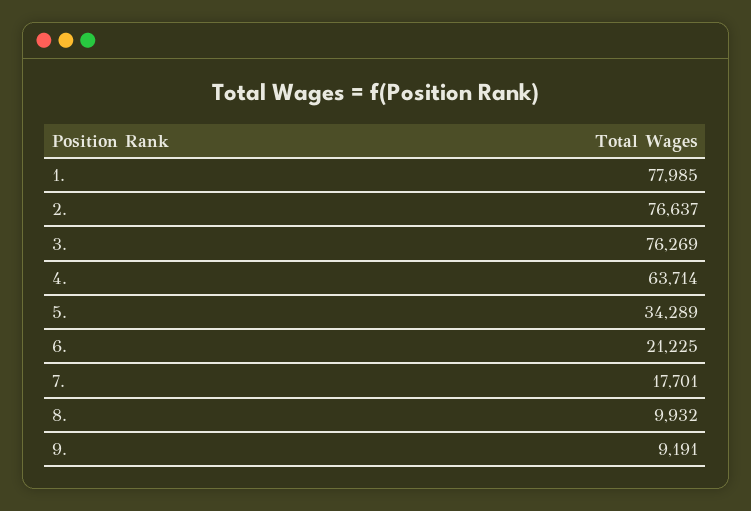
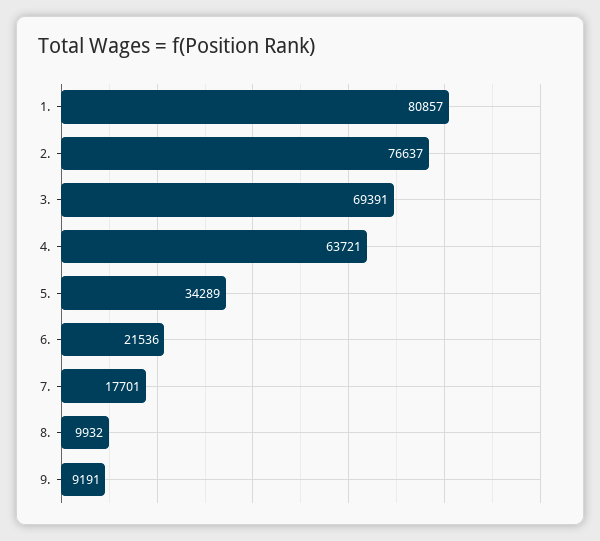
1.: 77985 -> 80857
3.: 76269 -> 69391
4.: 63714 -> 63721
6.: 21225 -> 21536

